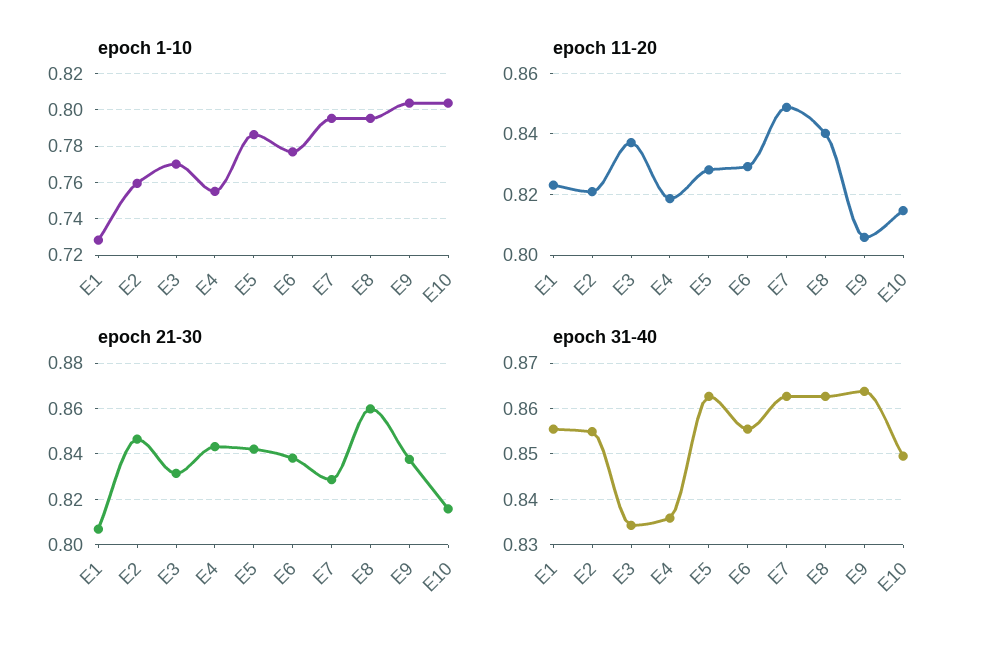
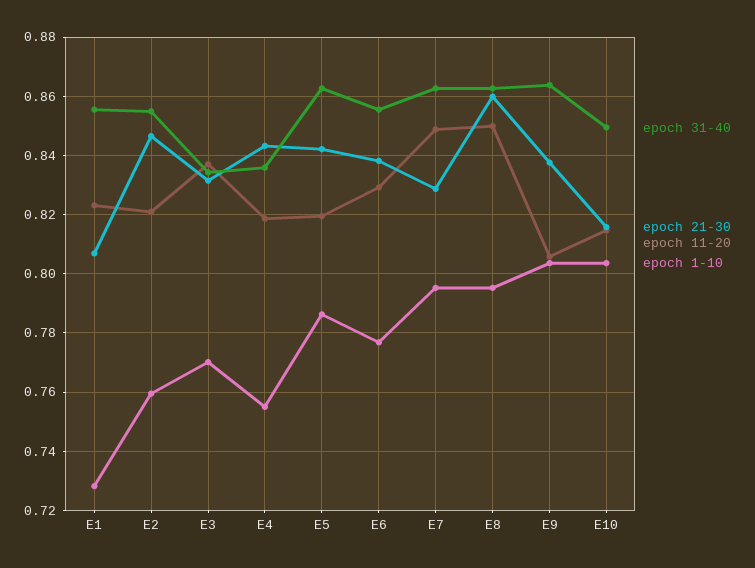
epoch 11-20, E5: 0.828 -> 0.82
epoch 11-20, E8: 0.84 -> 0.85

